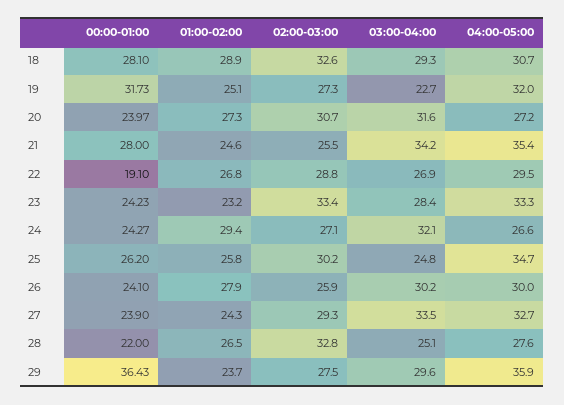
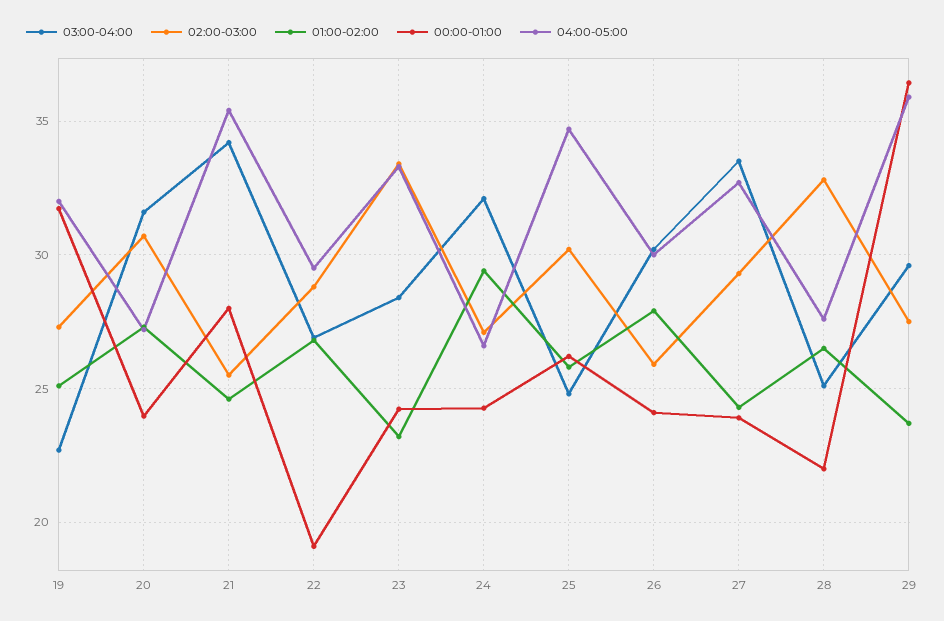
00:00-01:00, 18: 28.1 -> none
01:00-02:00, 18: 28.9 -> none
02:00-03:00, 18: 32.6 -> none
03:00-04:00, 18: 29.3 -> none
04:00-05:00, 18: 30.7 -> none

